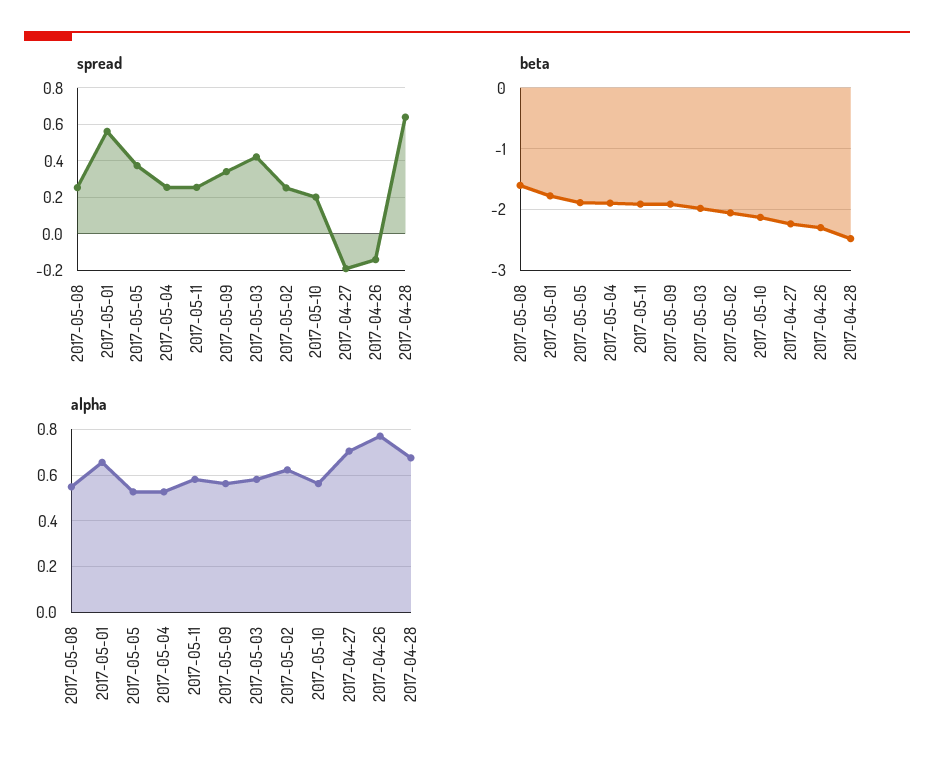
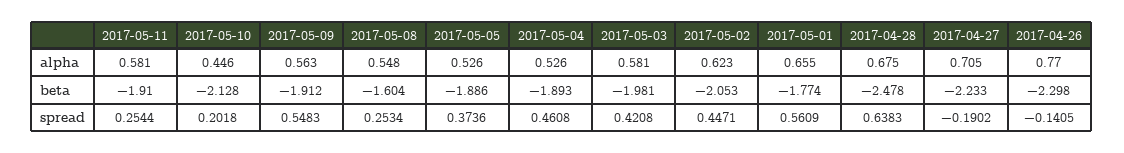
spread, 2017-05-04: 0.25 -> 0.4608
spread, 2017-05-09: 0.35 -> 0.5483
spread, 2017-05-02: 0.25 -> 0.4471
alpha, 2017-05-10: 0.55 -> 0.446

